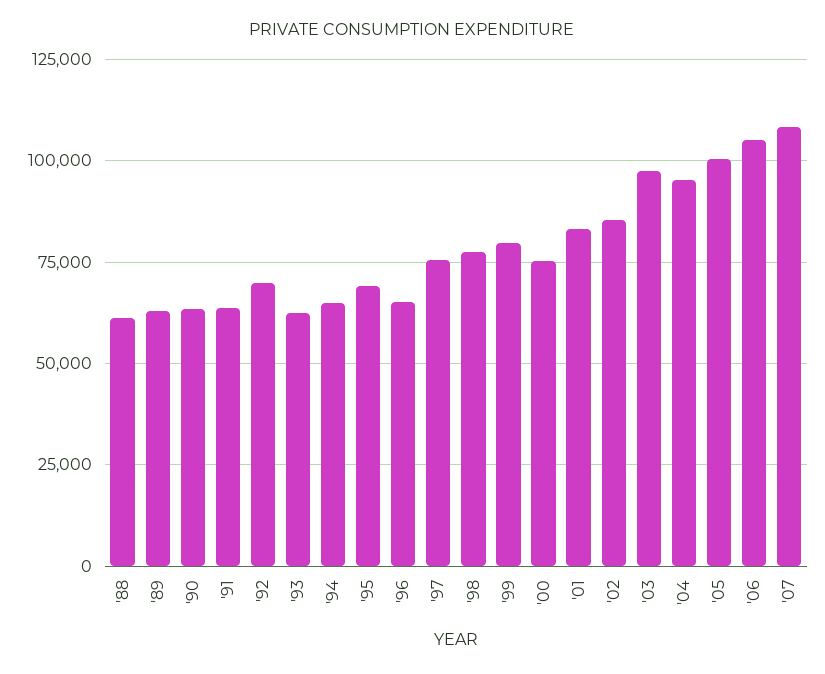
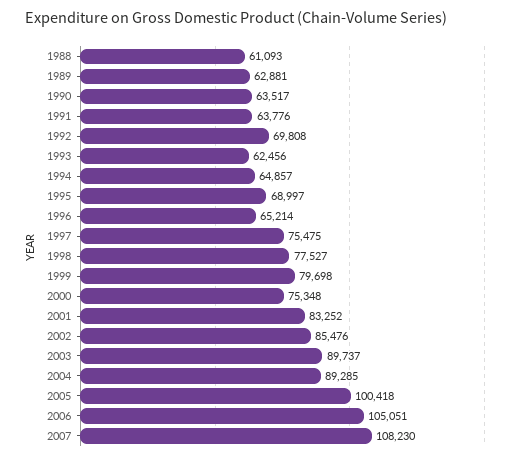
'03: 97500 -> 89737
'04: 95000 -> 89285

